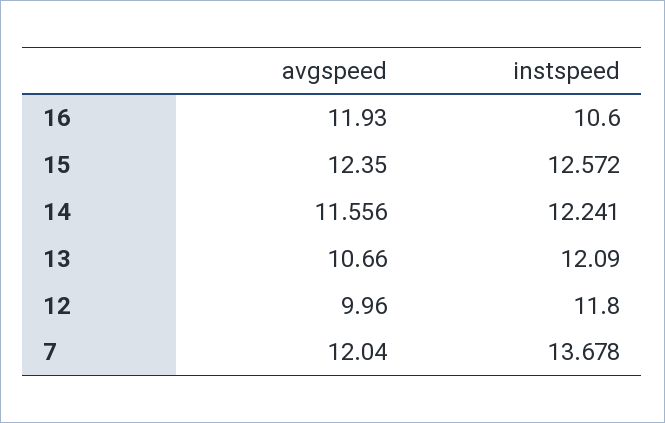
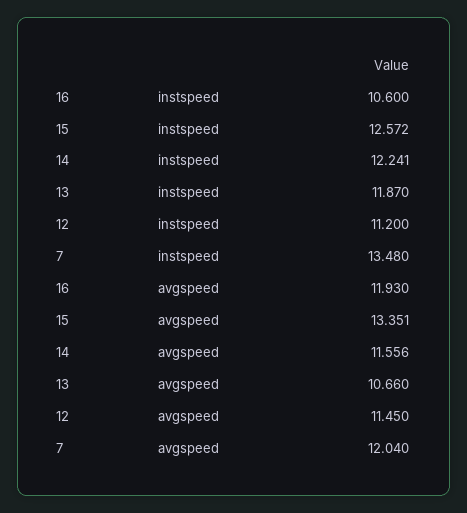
avgspeed, 15: 12.35 -> 13.351
instspeed, 13: 12.09 -> 11.87
avgspeed, 12: 9.96 -> 11.45
instspeed, 12: 11.8 -> 11.2
instspeed, 7: 13.678 -> 13.48

